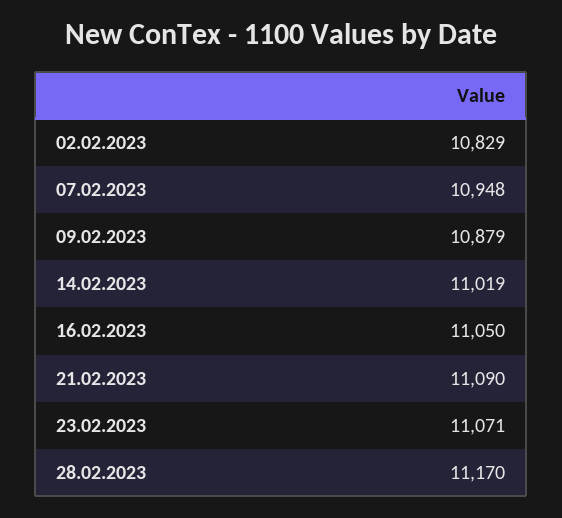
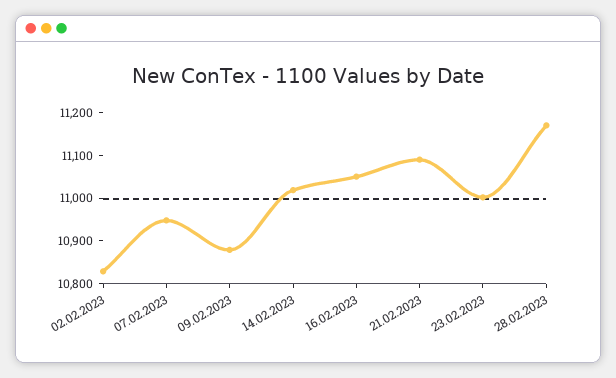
23.02.2023: 11071 -> 11000

